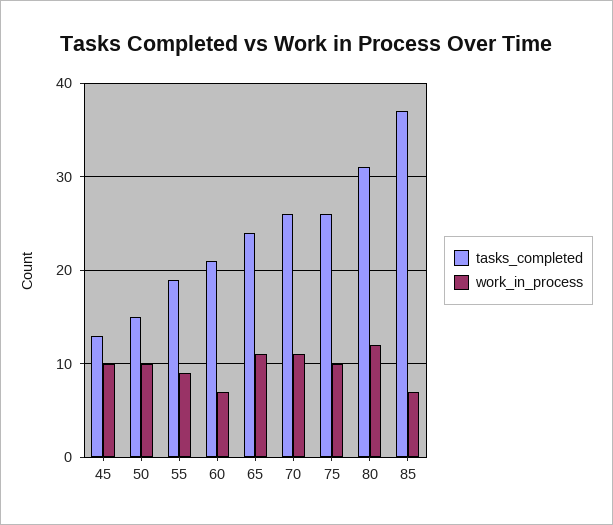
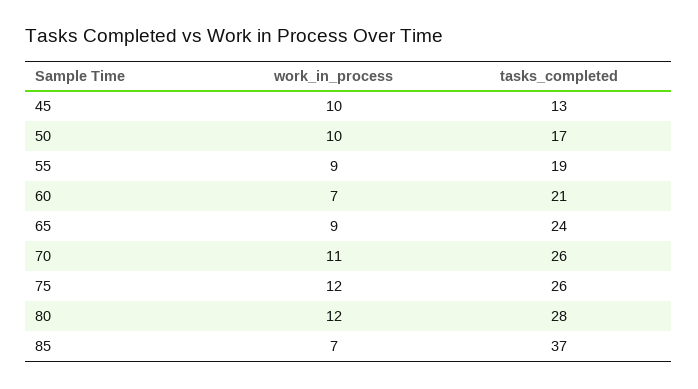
tasks_completed, 50: 15 -> 17
work_in_process, 65: 11 -> 9
work_in_process, 75: 10 -> 12
tasks_completed, 80: 31 -> 28

